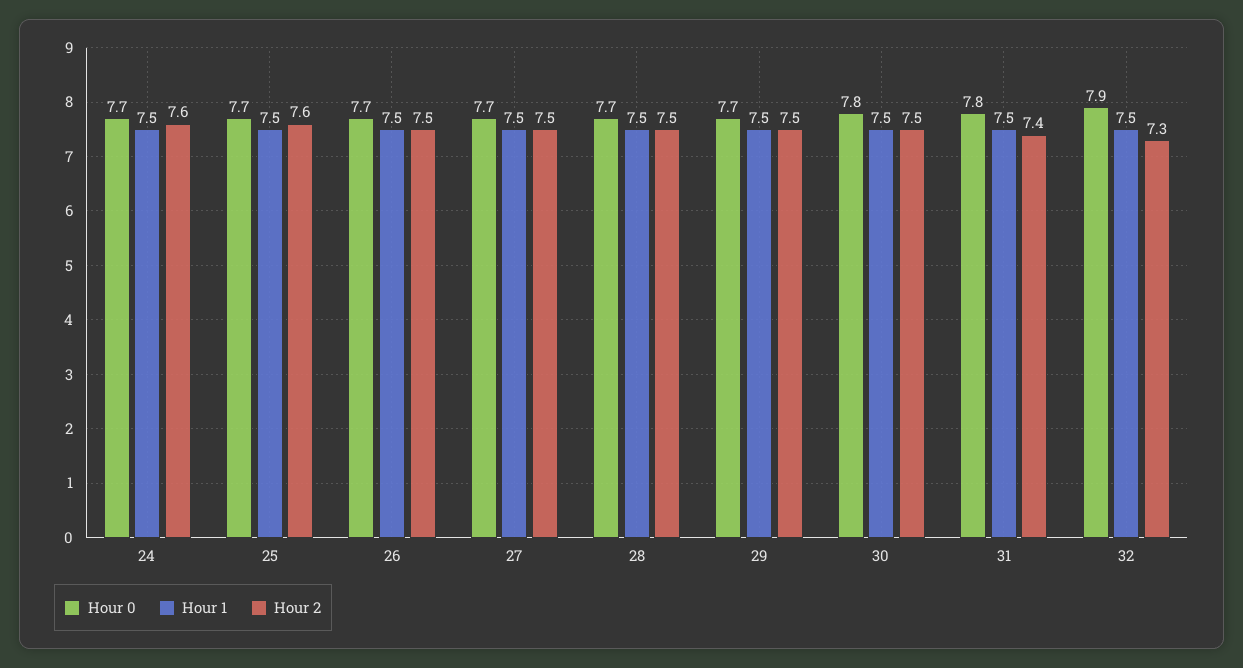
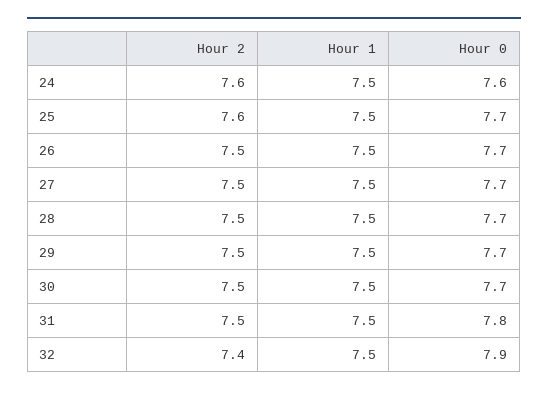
Hour 0, 24: 7.7 -> 7.6
Hour 0, 30: 7.8 -> 7.7
Hour 2, 31: 7.4 -> 7.5
Hour 2, 32: 7.3 -> 7.4

